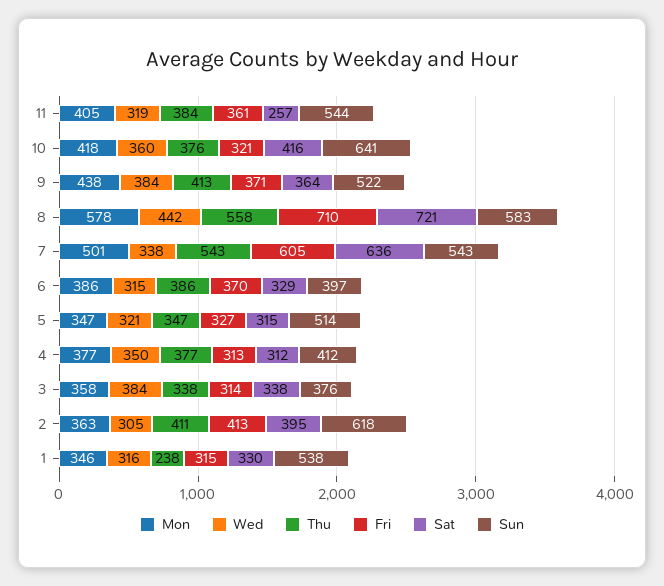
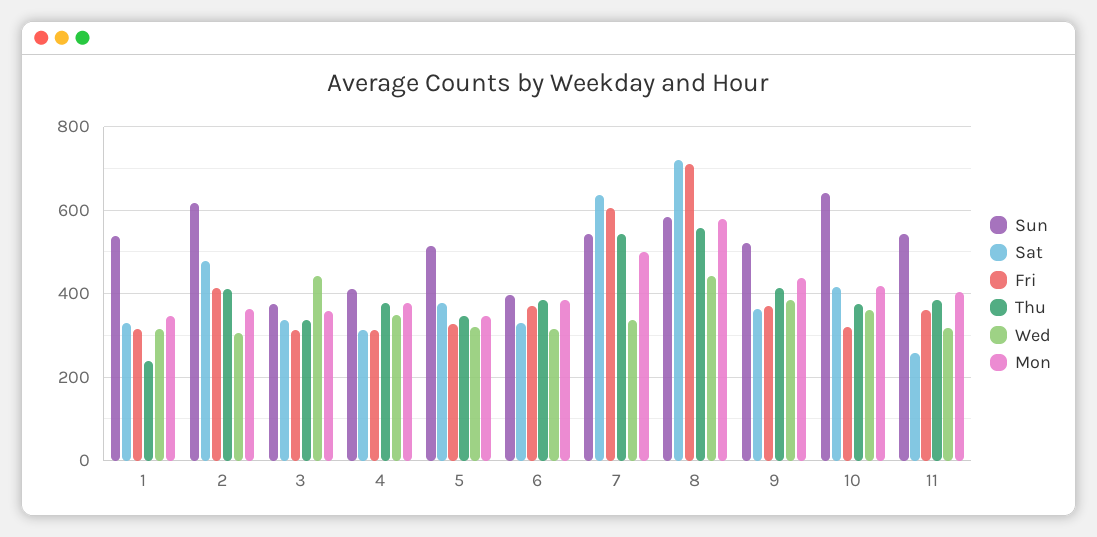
Sat, 5: 315 -> 380
Wed, 3: 384 -> 440
Sat, 2: 395 -> 480

